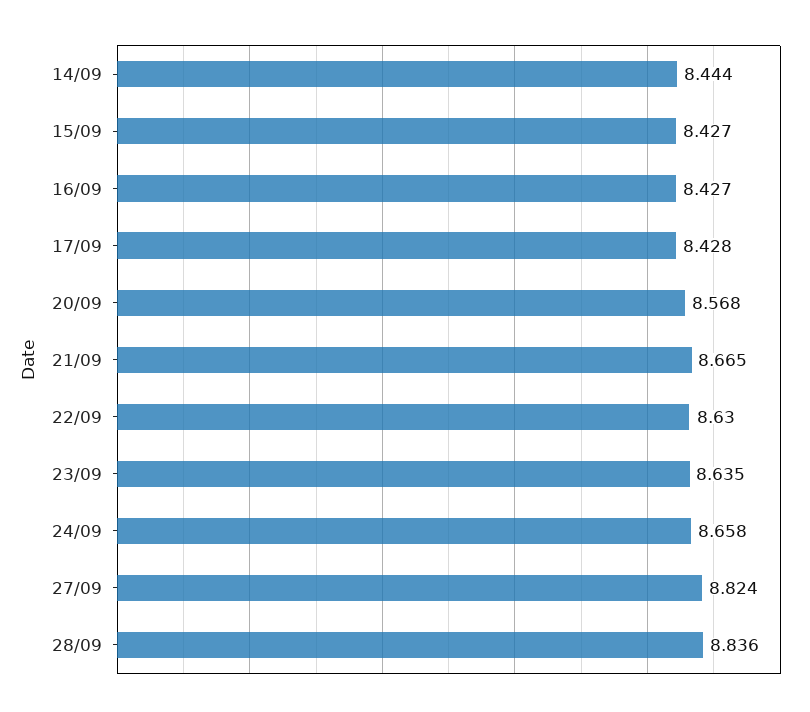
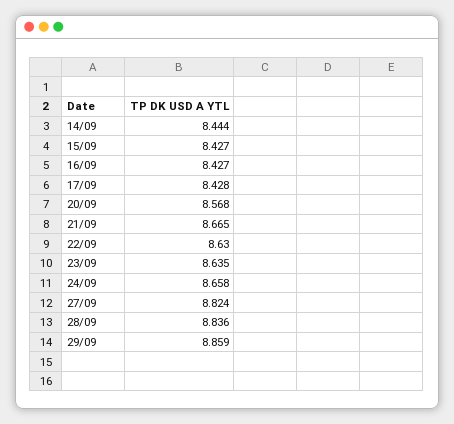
29/09: none -> 8.859

